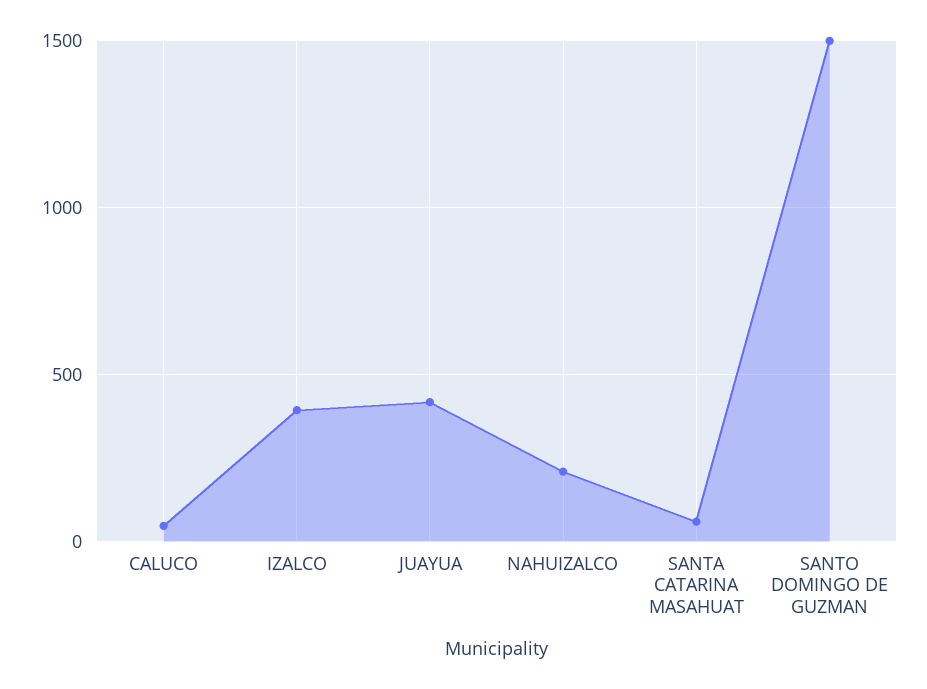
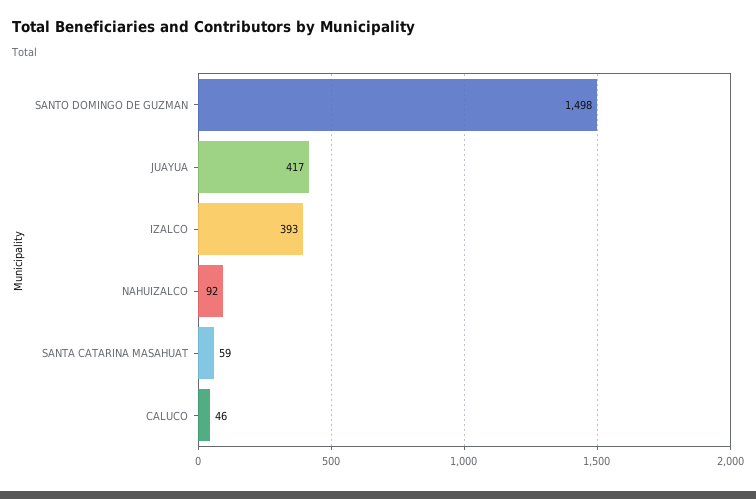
NAHUIZALCO: 200 -> 92

